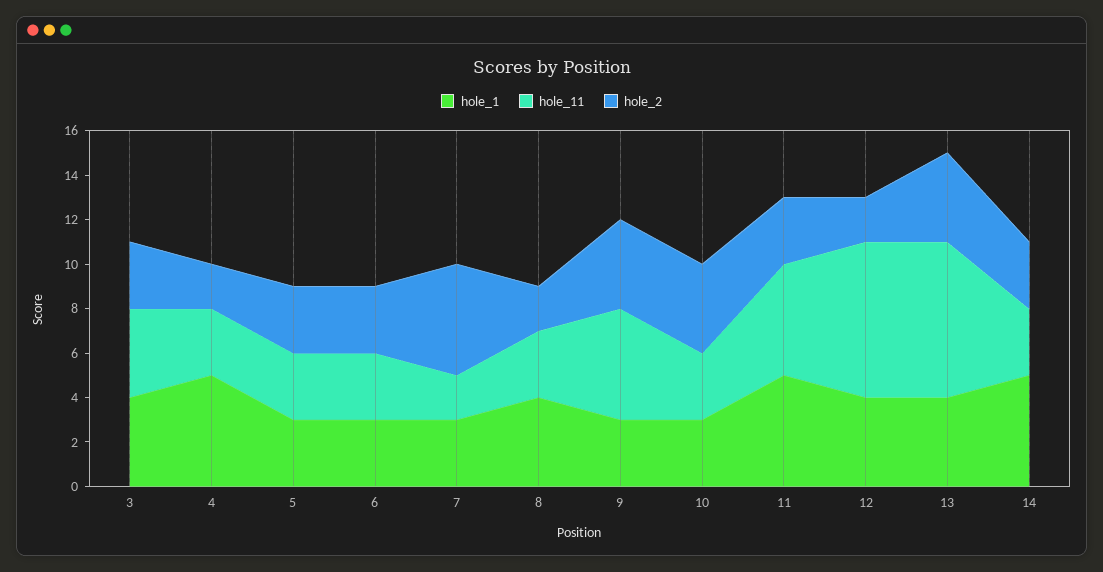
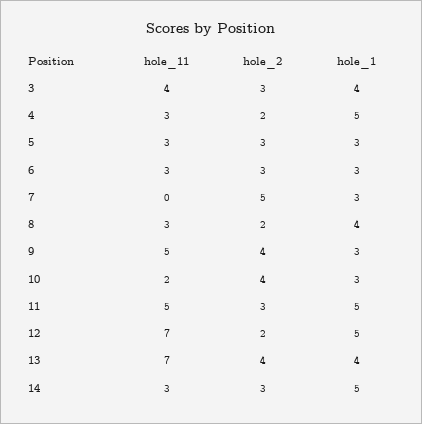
hole_11, 7: 2 -> 0
hole_11, 10: 3 -> 2
hole_1, 12: 4 -> 5

